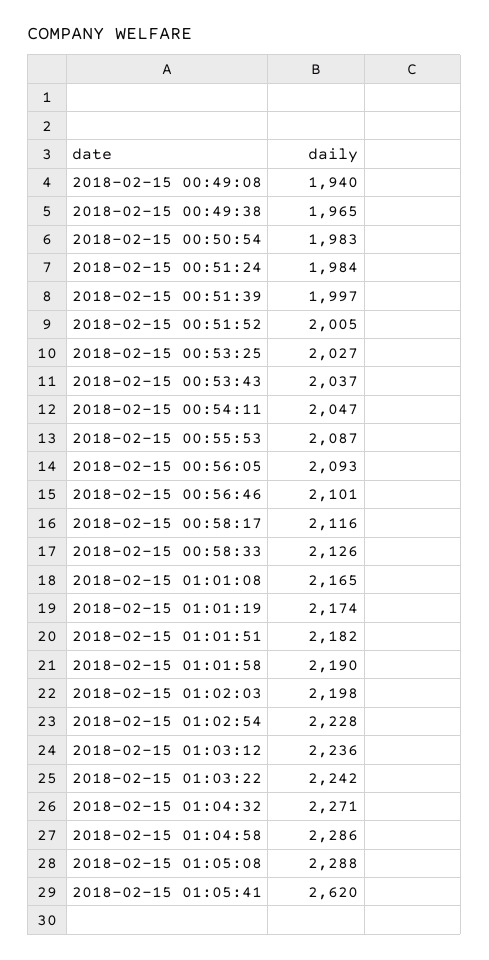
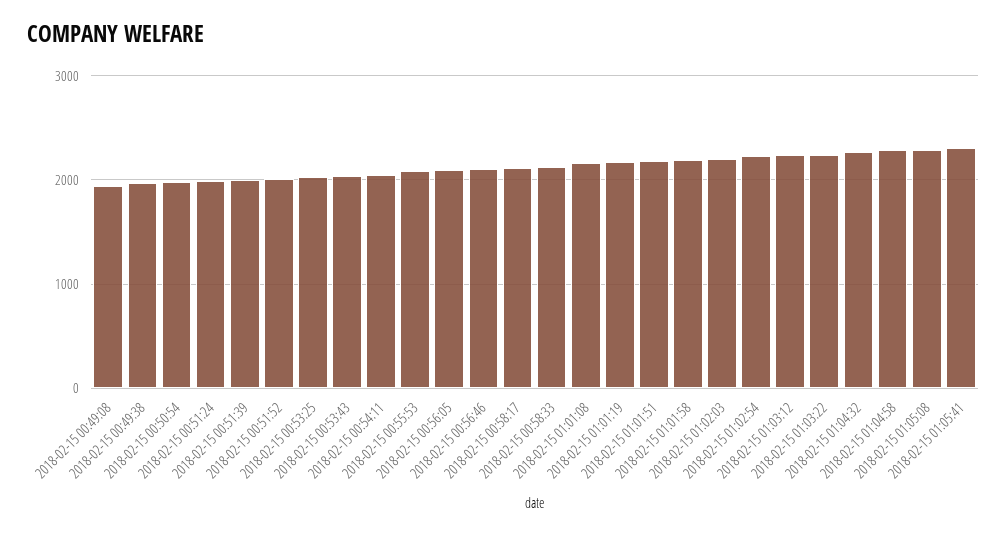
2018-02-15 01:05:41: 2620 -> 2300

